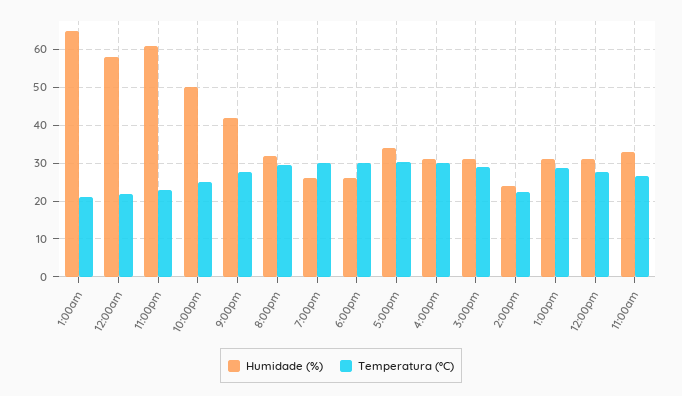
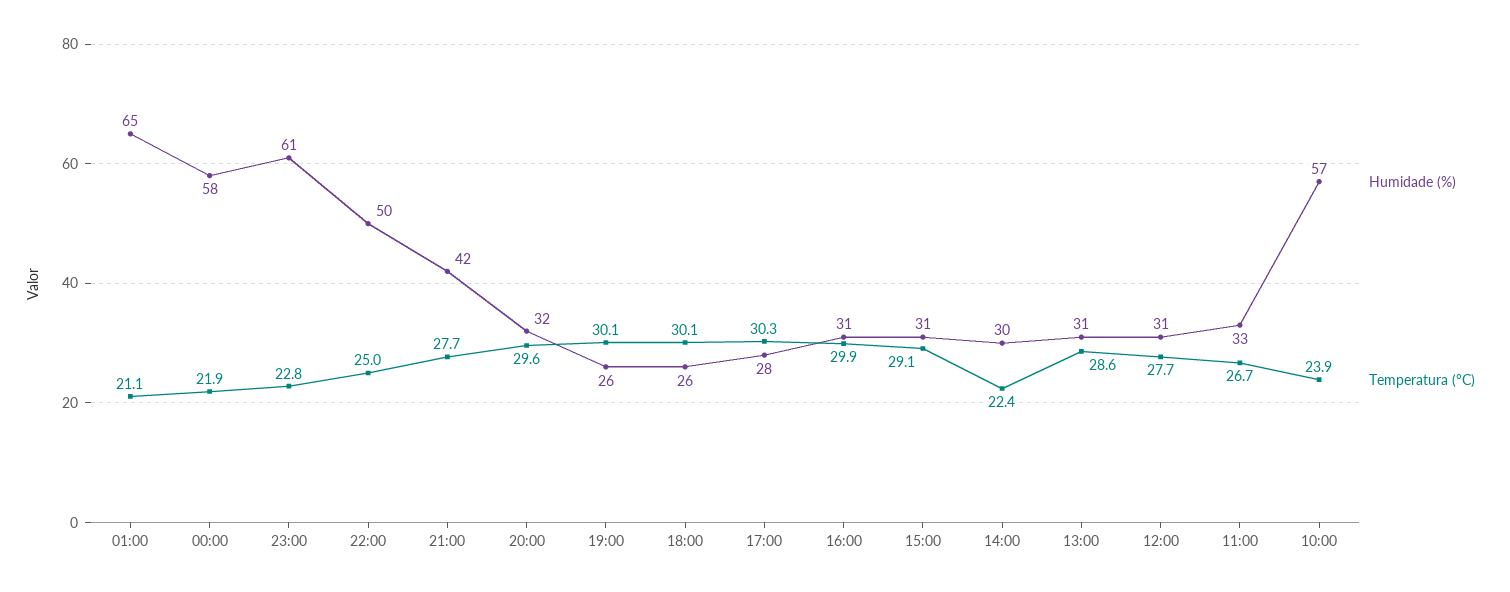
Humidade (%), 5:00pm: 34 -> 28
Humidade (%), 2:00pm: 24 -> 30
Humidade (%), 10:00: none -> 57
Temperatura (ºC), 10:00: none -> 23.9

